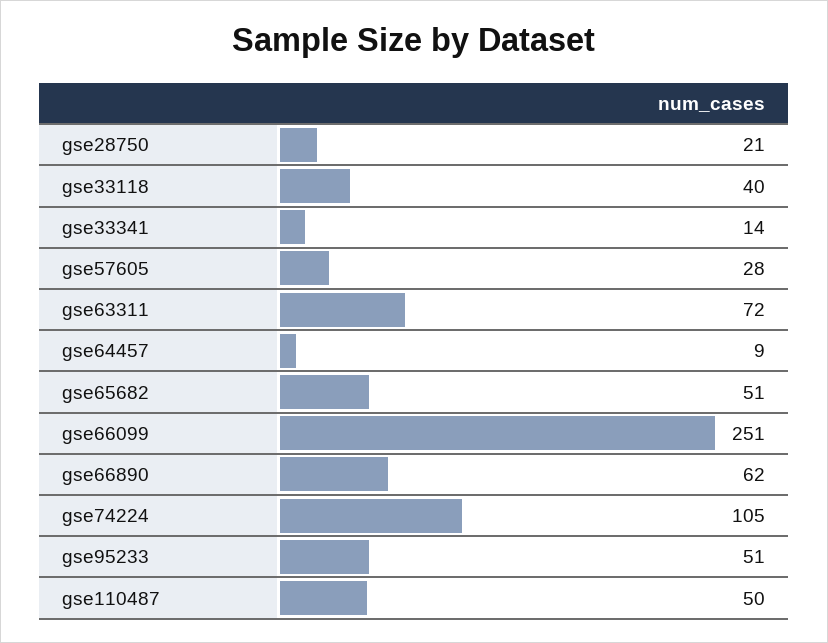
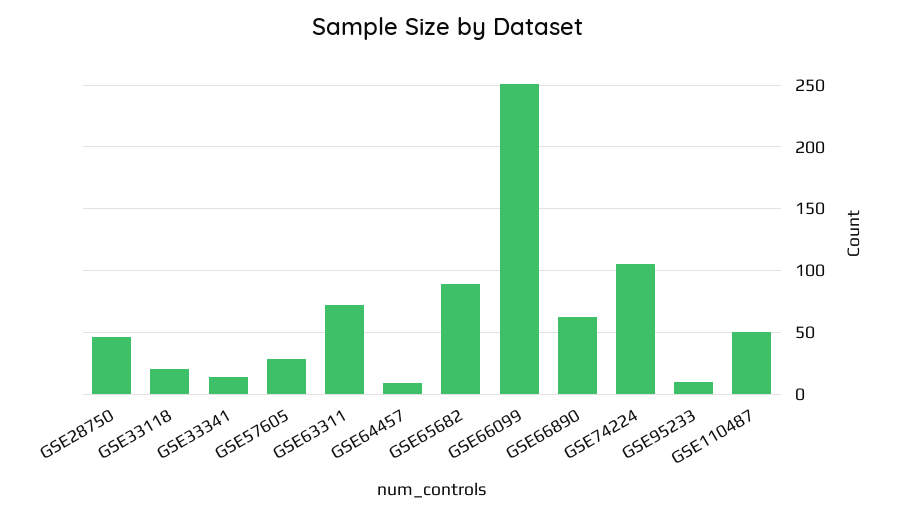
gse28750: 21 -> 45
gse33118: 40 -> 20
gse65682: 51 -> 90
gse95233: 51 -> 10

